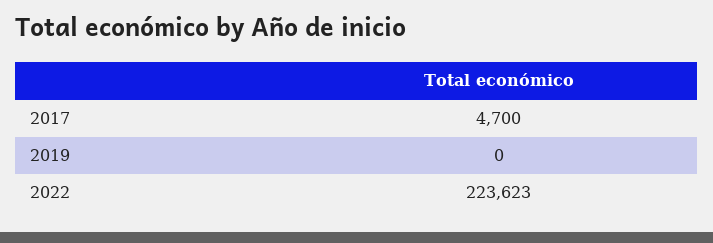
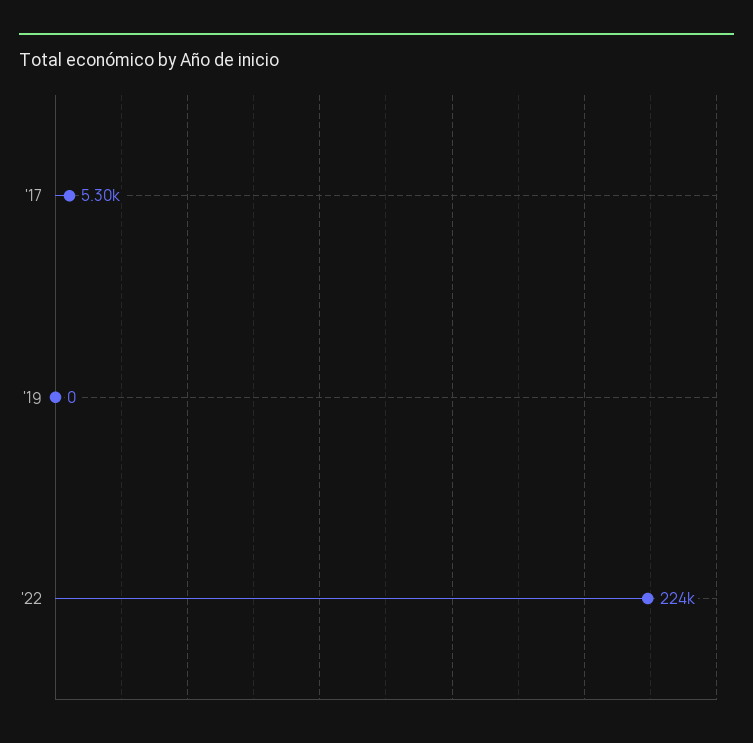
2017: 4700 -> 5300

